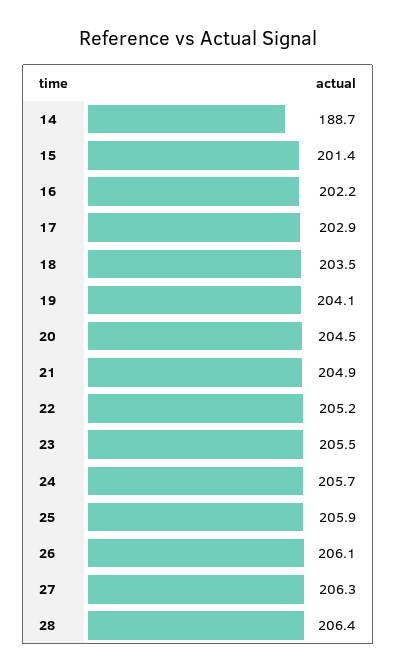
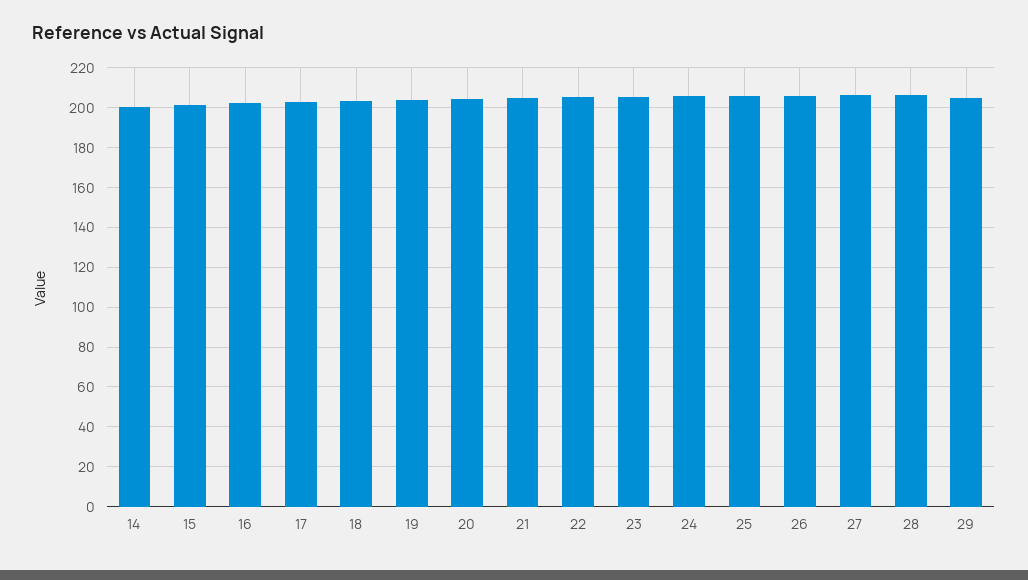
14: 188.7 -> 200
29: none -> 205

